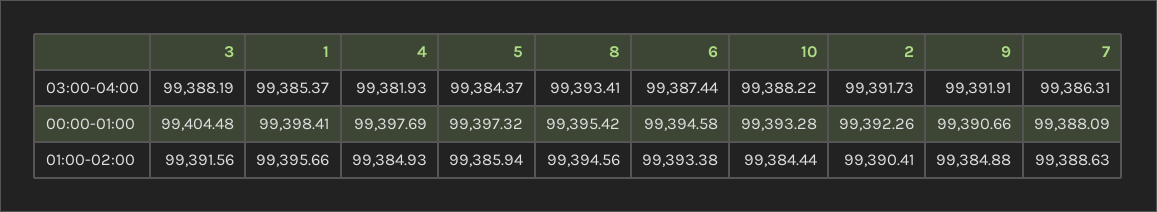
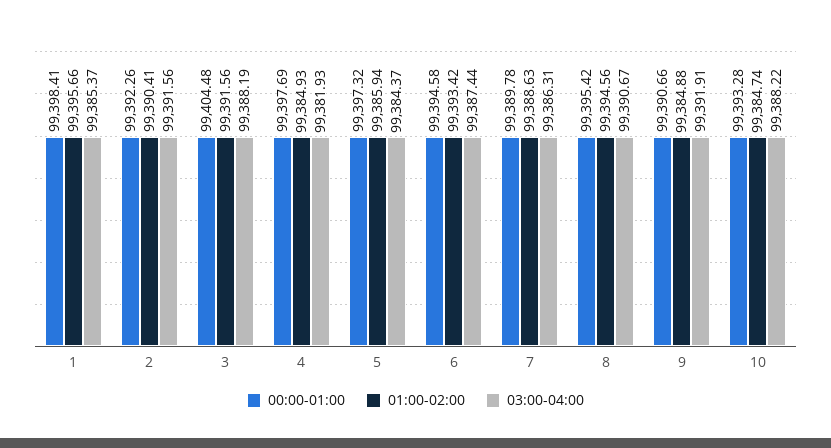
03:00-04:00, 8: 99393.41 -> 99390.67
03:00-04:00, 2: 99391.73 -> 99391.56
00:00-01:00, 7: 99388.09 -> 99389.78
01:00-02:00, 6: 99393.38 -> 99393.42
01:00-02:00, 10: 99384.44 -> 99384.74

